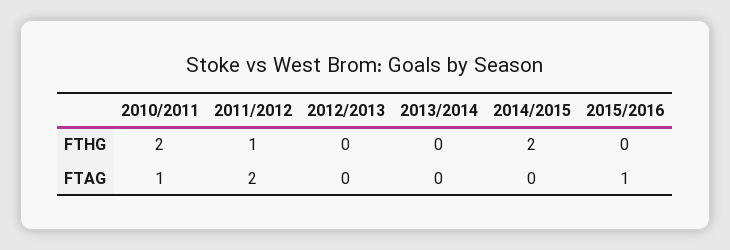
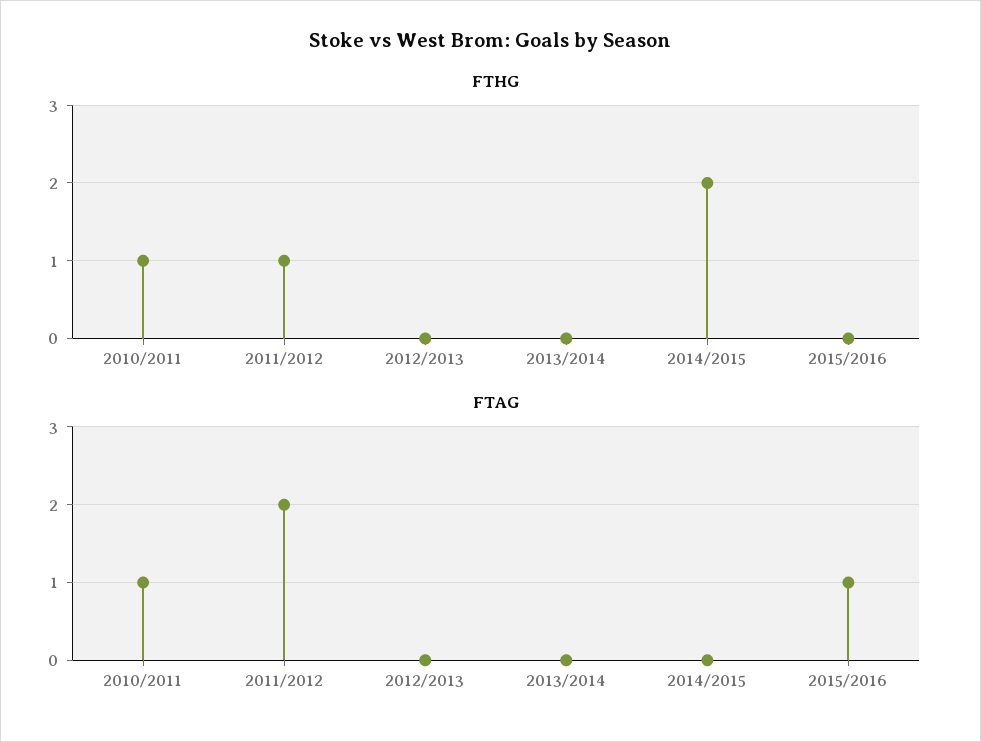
FTHG, 2010/2011: 2 -> 1

